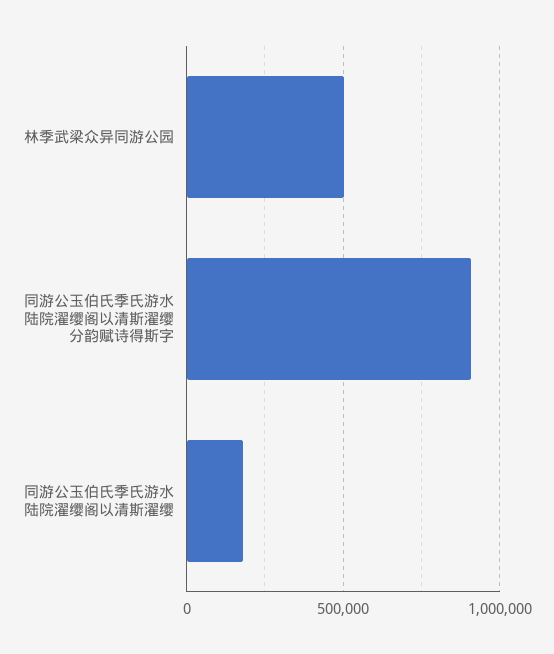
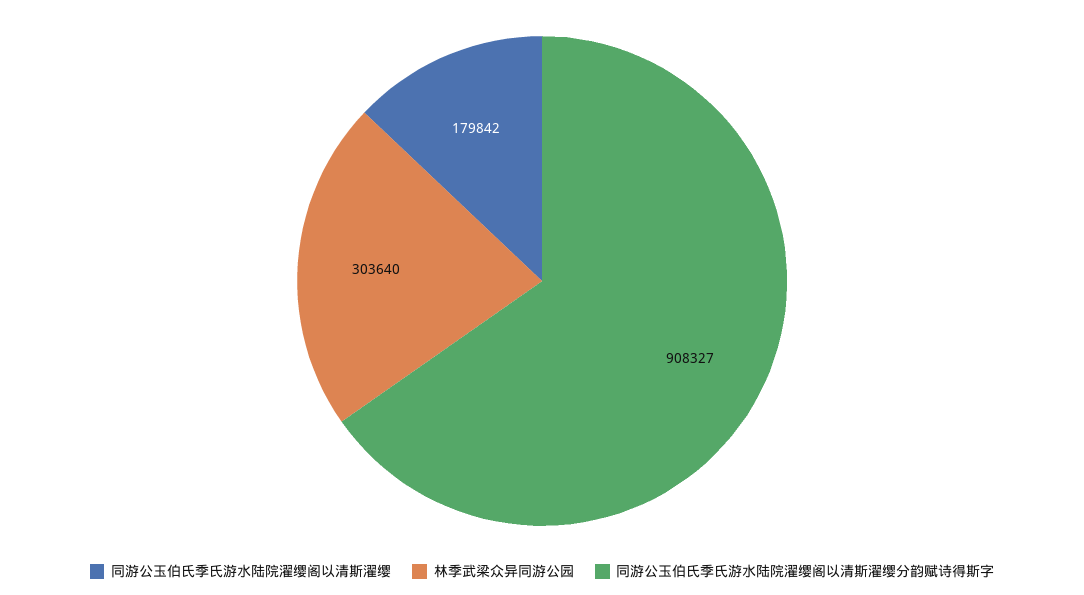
林季武梁众异同游公园: 500000 -> 303640

